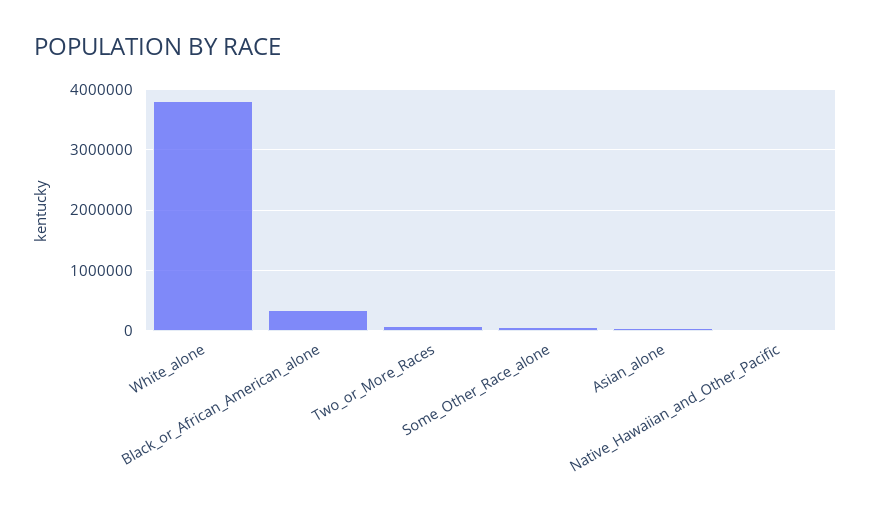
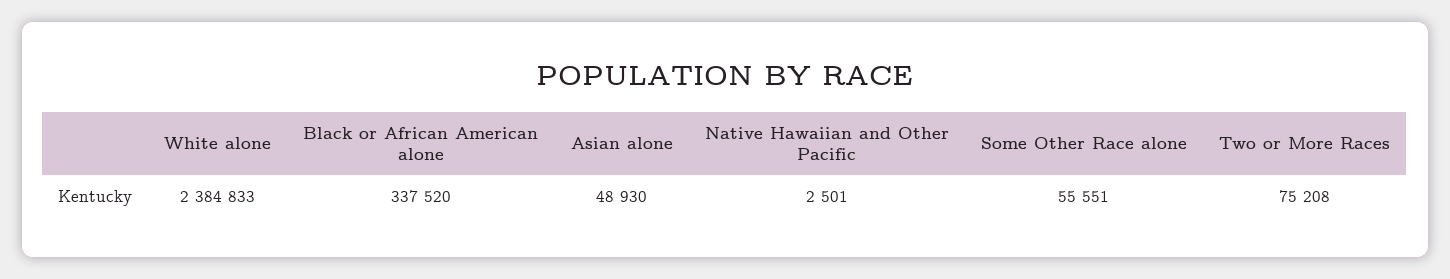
White_alone: 3800000 -> 2384833

